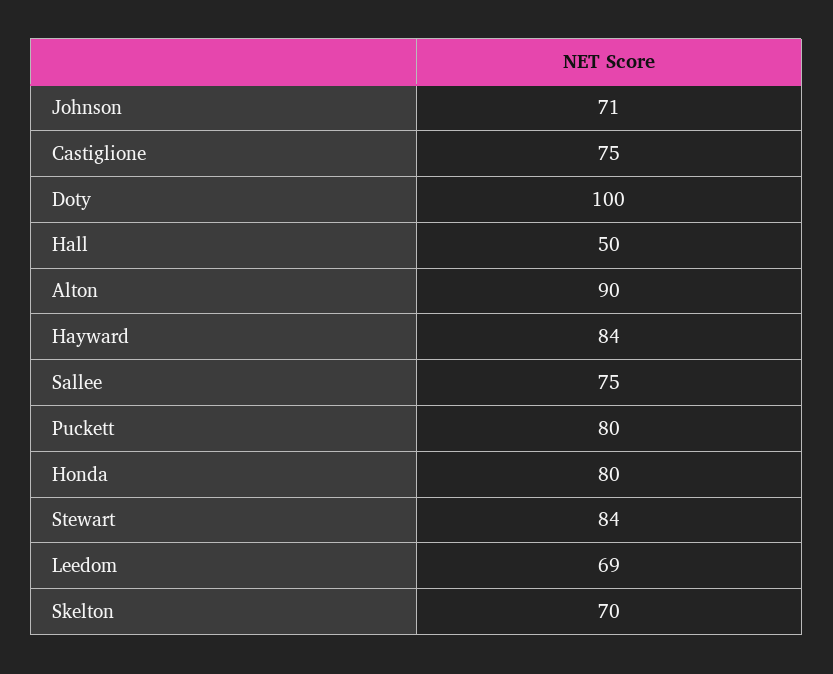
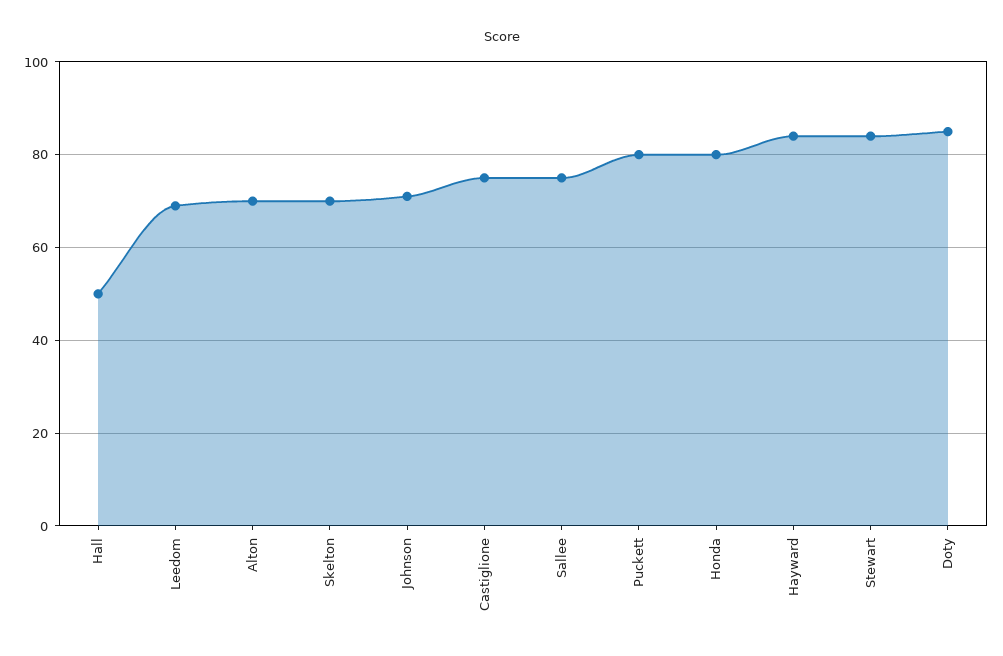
Doty: 100 -> 85
Alton: 90 -> 70

